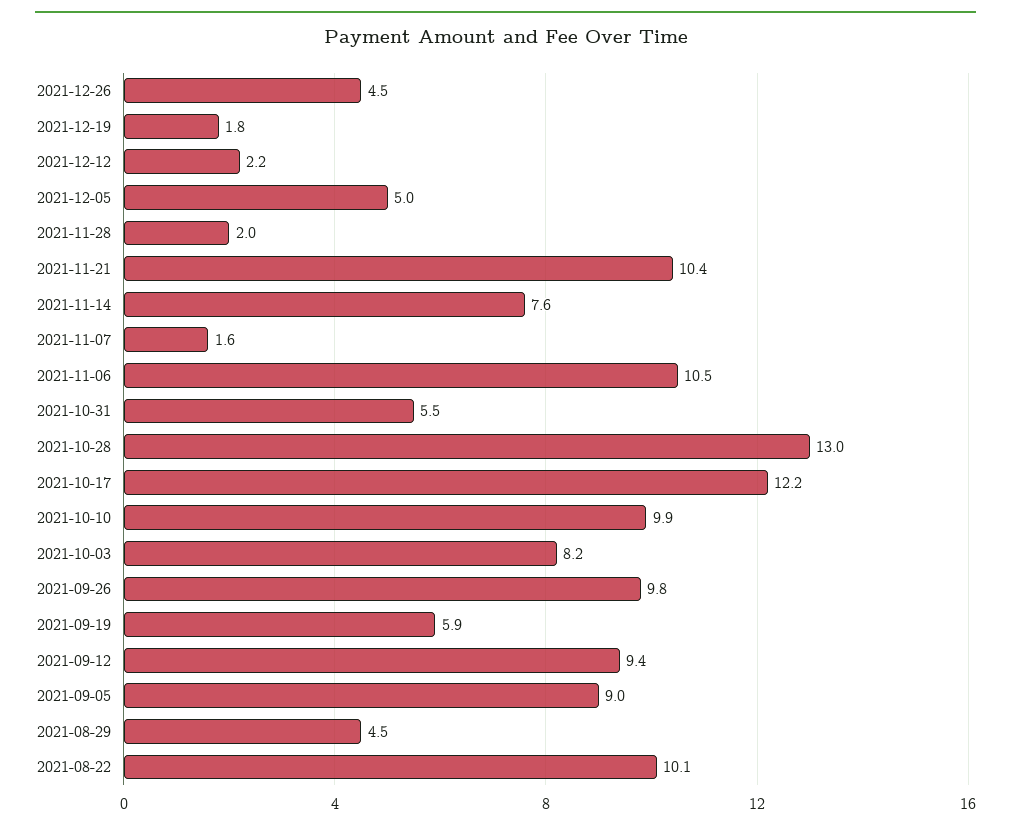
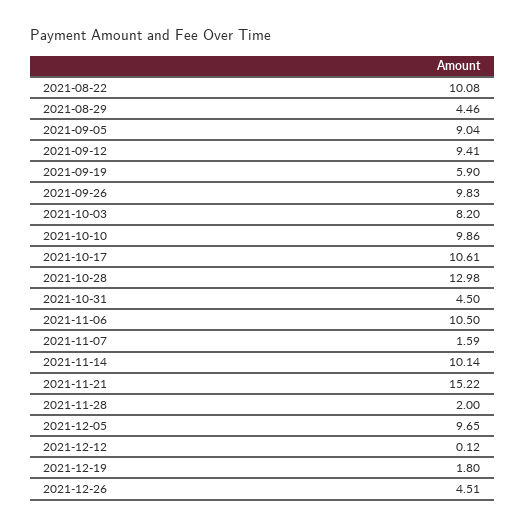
2021-12-12: 2.2 -> 0.12
2021-12-05: 5 -> 9.65
2021-11-21: 10.4 -> 15.22
2021-11-14: 7.6 -> 10.14
2021-10-31: 5.5 -> 4.5
2021-10-17: 12.2 -> 10.61

